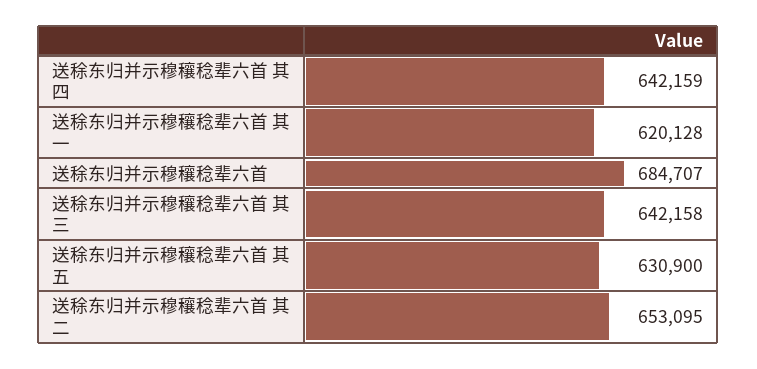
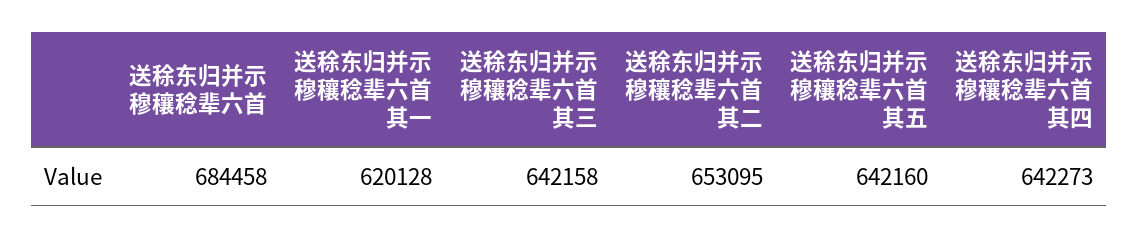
送稌东归并示穆穰稔辈六首 其四: 642159 -> 642273
送稌东归并示穆穰稔辈六首: 684707 -> 684458
送稌东归并示穆穰稔辈六首 其五: 630900 -> 642160

